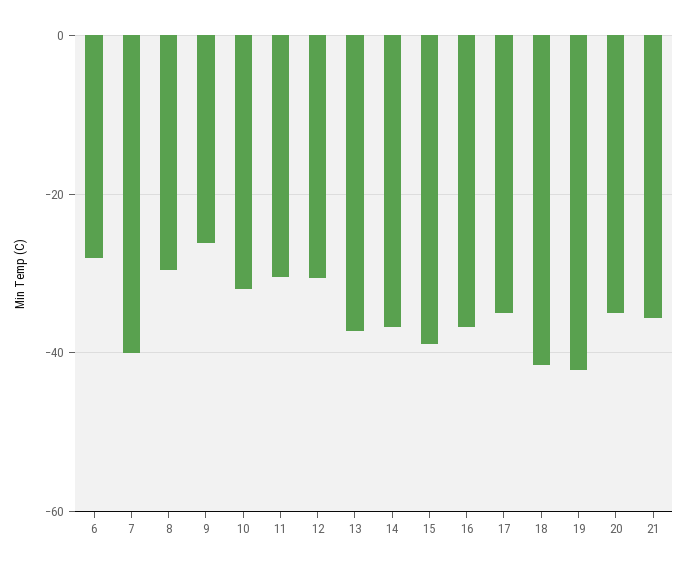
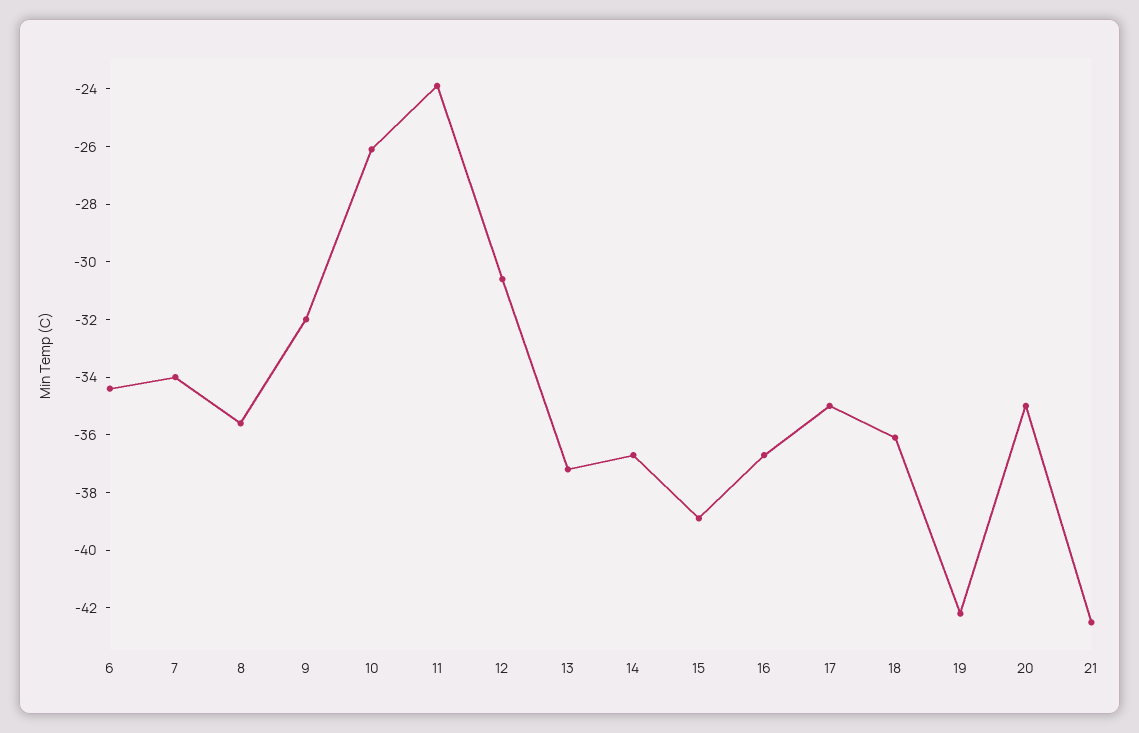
6: -28 -> -34.5
7: -40 -> -34
8: -30 -> -35.5
9: -26 -> -32
10: -32 -> -26
11: -30 -> -24
18: -42 -> -36
21: -36 -> -42.5

